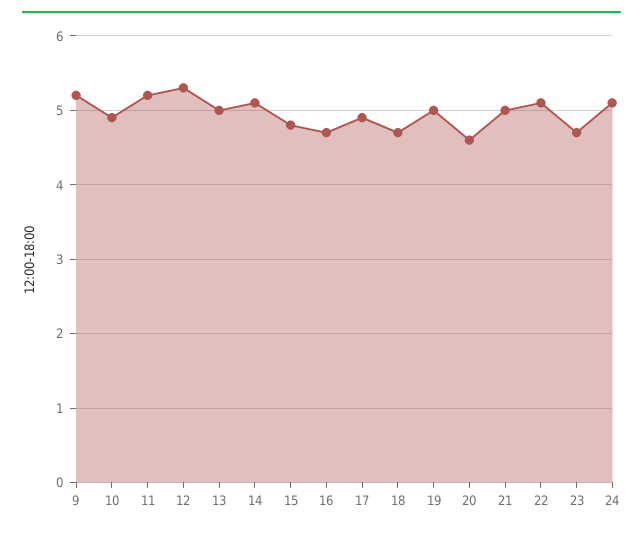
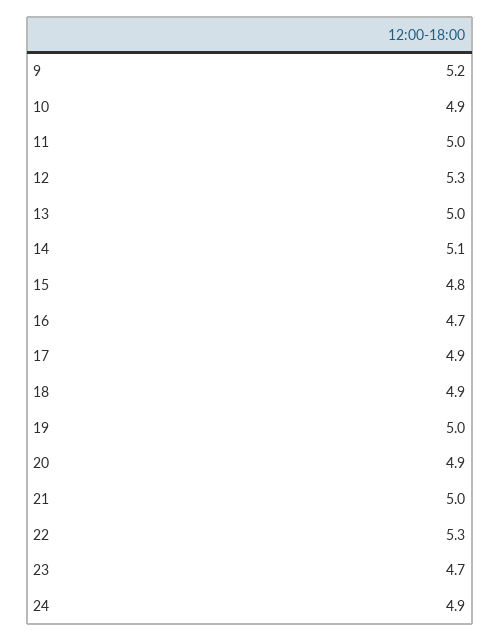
11: 5.2 -> 5
18: 4.7 -> 4.9
20: 4.6 -> 4.9
22: 5.1 -> 5.3
24: 5.1 -> 4.9

